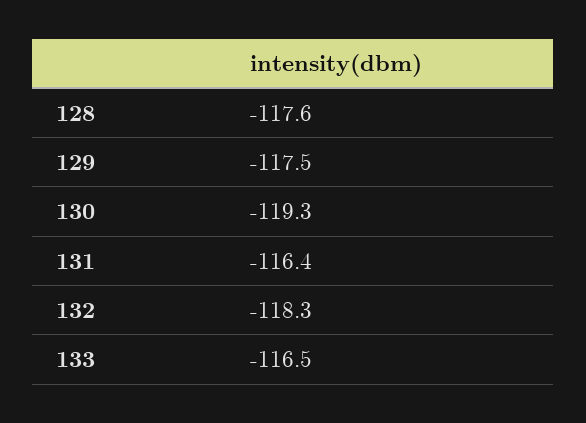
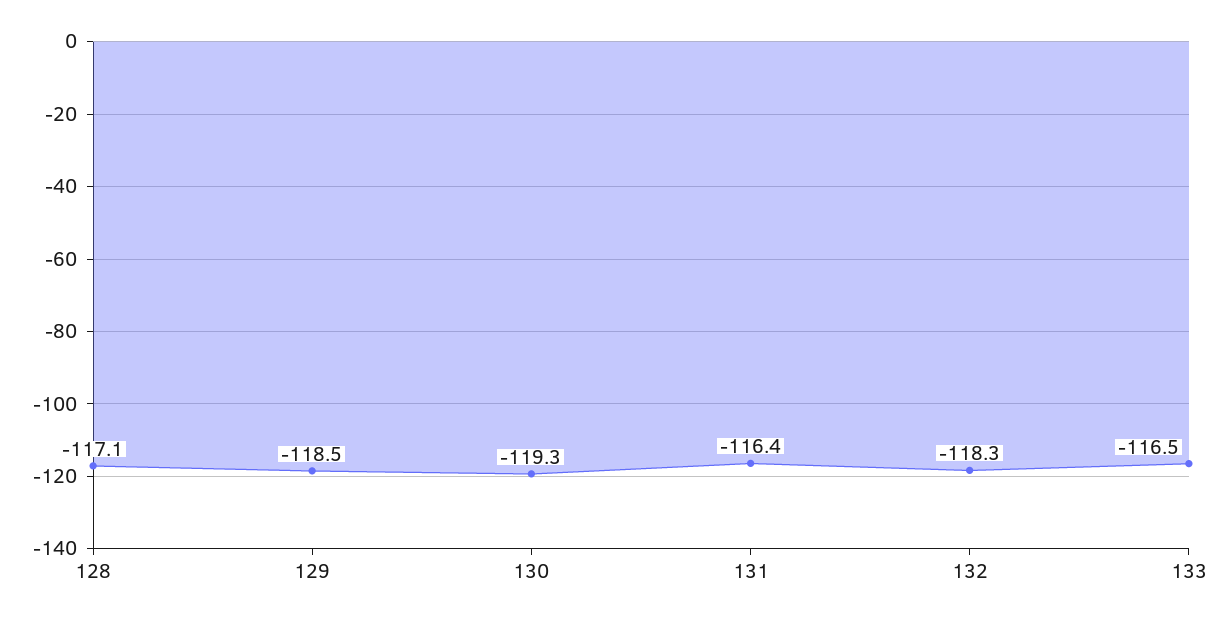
128: -117.6 -> -117.1
129: -117.5 -> -118.5

